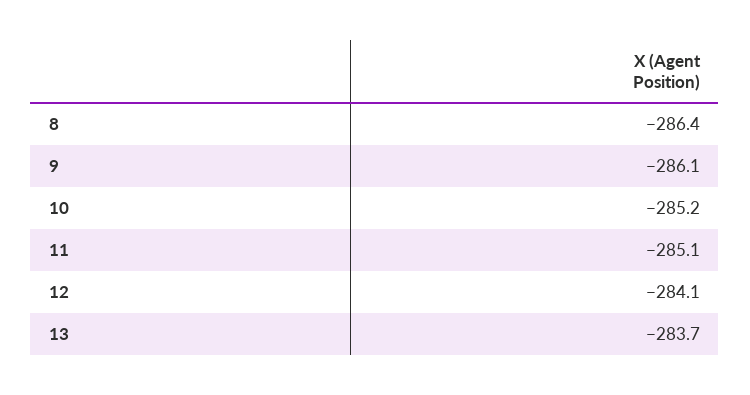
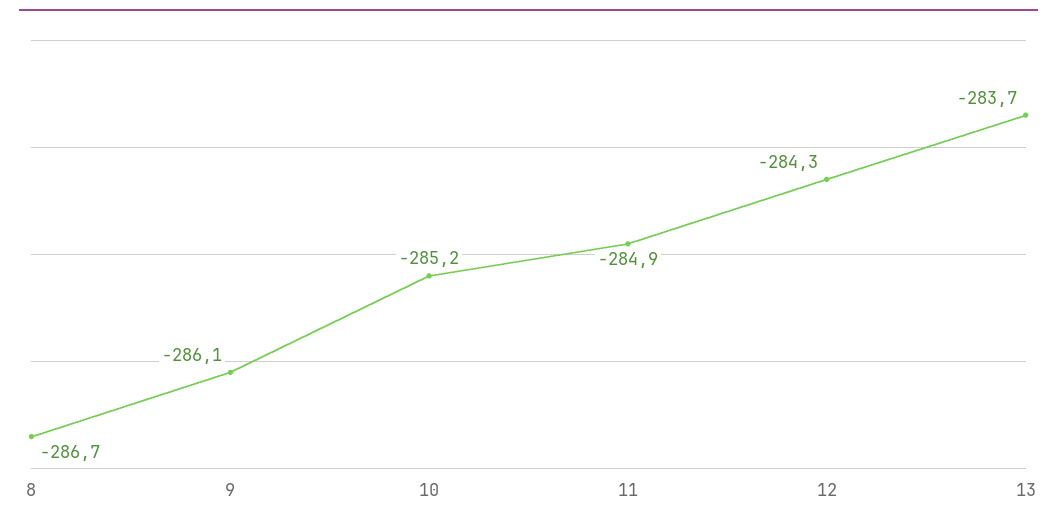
8: -286.4 -> -286.7
11: -285.1 -> -284.9
12: -284.1 -> -284.3

